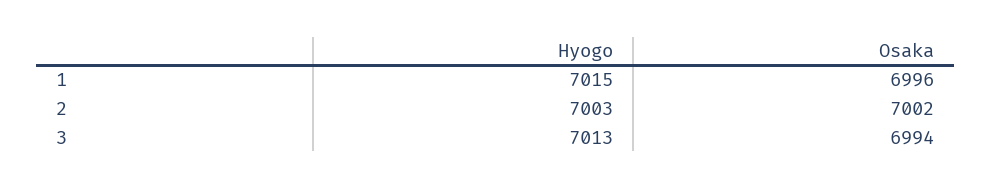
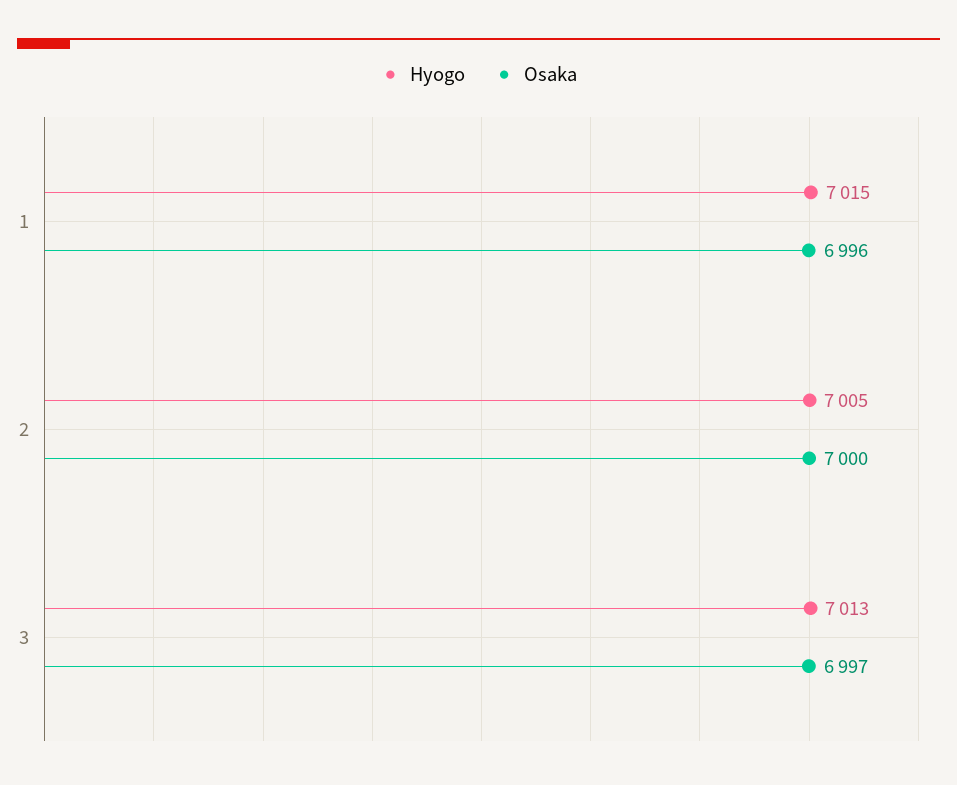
Hyogo, 2: 7003 -> 7005
Osaka, 2: 7002 -> 7000
Osaka, 3: 6994 -> 6997

